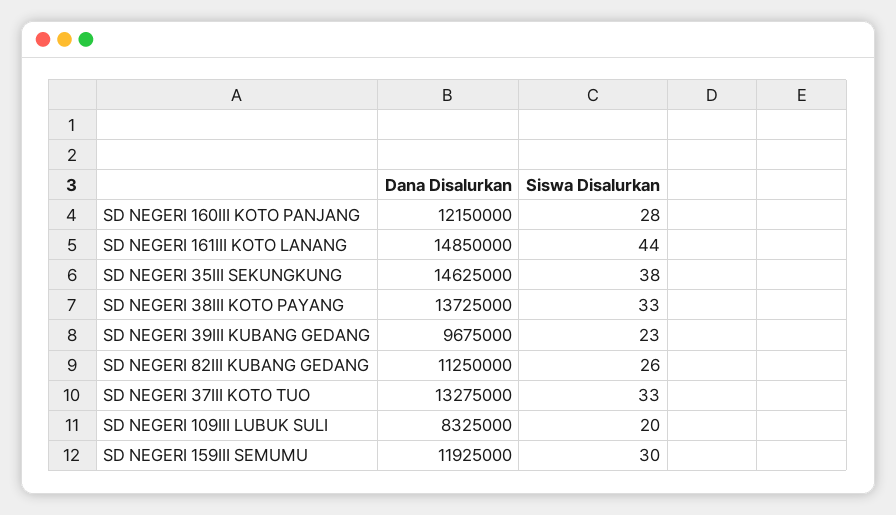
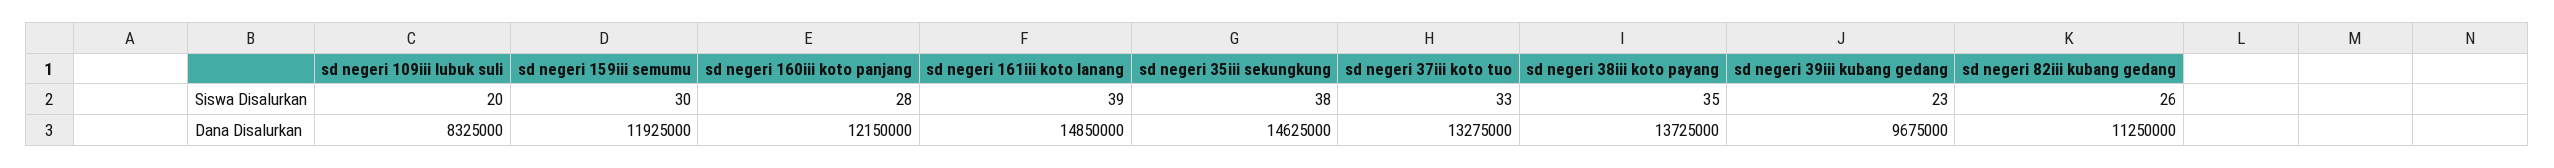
Siswa Disalurkan, SD NEGERI 161III KOTO LANANG: 44 -> 39
Siswa Disalurkan, SD NEGERI 38III KOTO PAYANG: 33 -> 35

